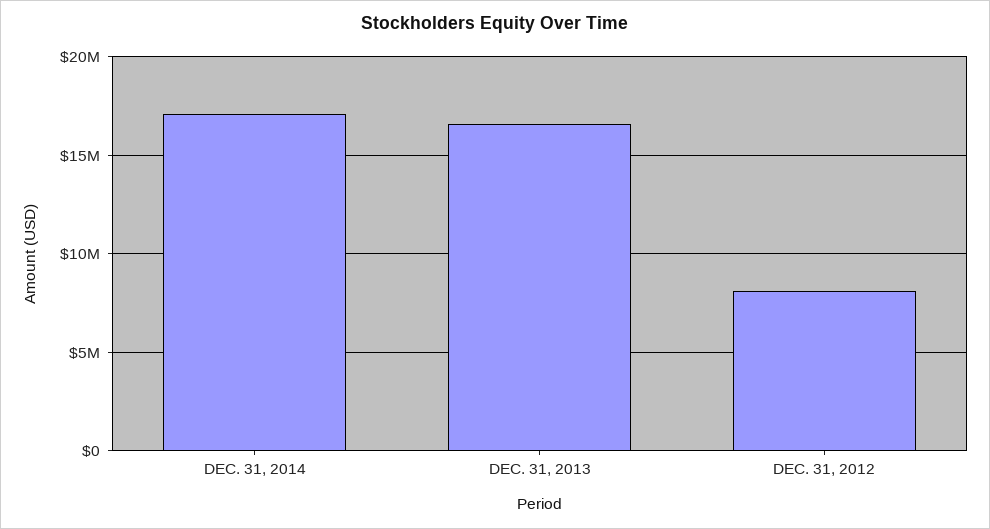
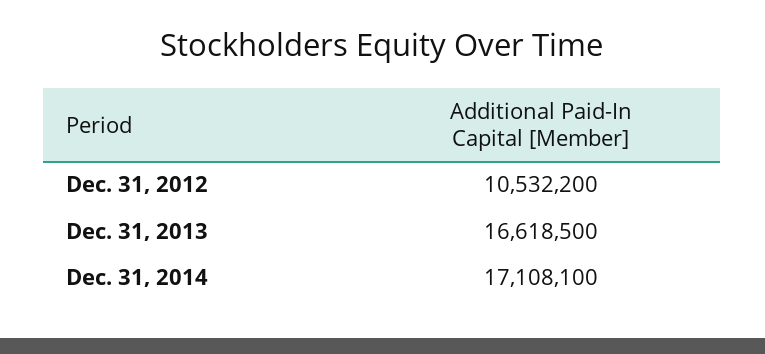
DEC. 31, 2012: 8000000 -> 10532200

